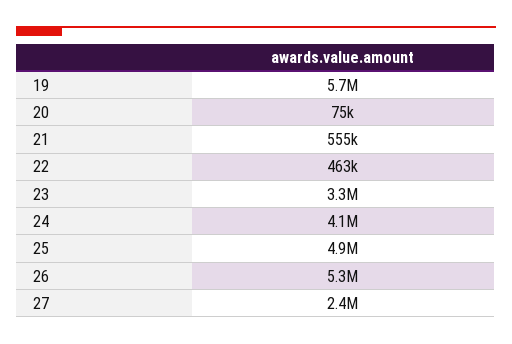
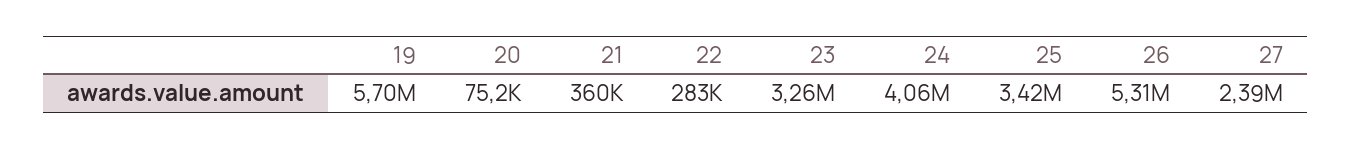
21: 555000 -> 360000
22: 463000 -> 283000
25: 4900000 -> 3420000

